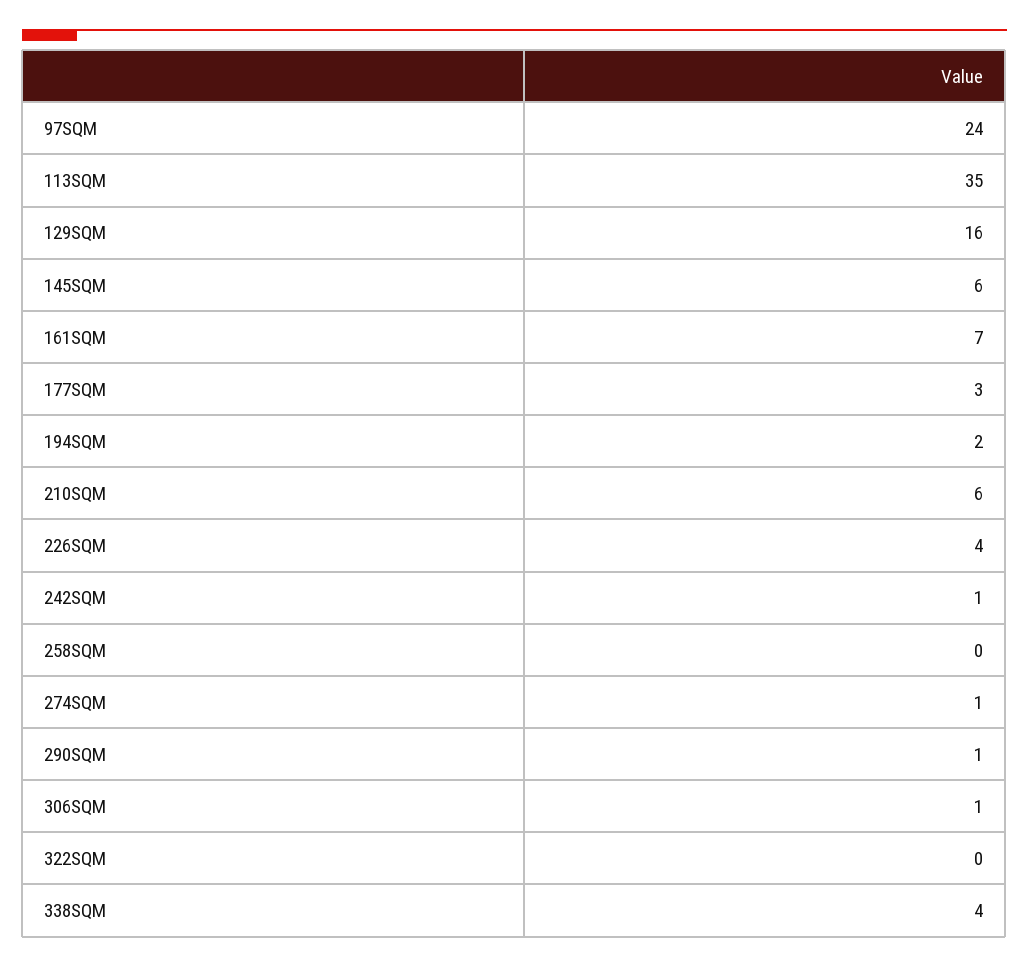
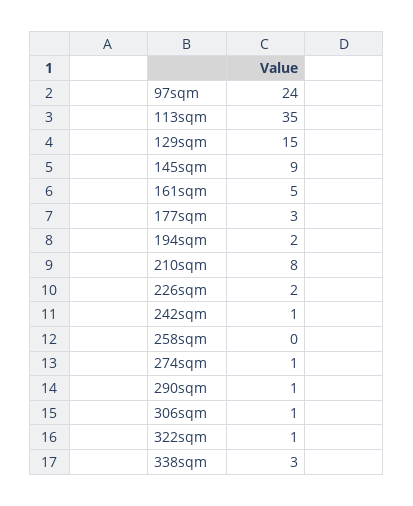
129SQM: 16 -> 15
145SQM: 6 -> 9
161SQM: 7 -> 5
210SQM: 6 -> 8
226SQM: 4 -> 2
322SQM: 0 -> 1
338SQM: 4 -> 3

